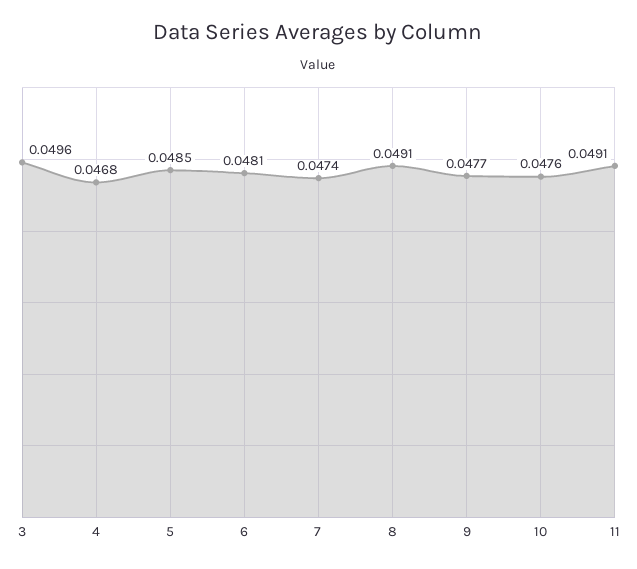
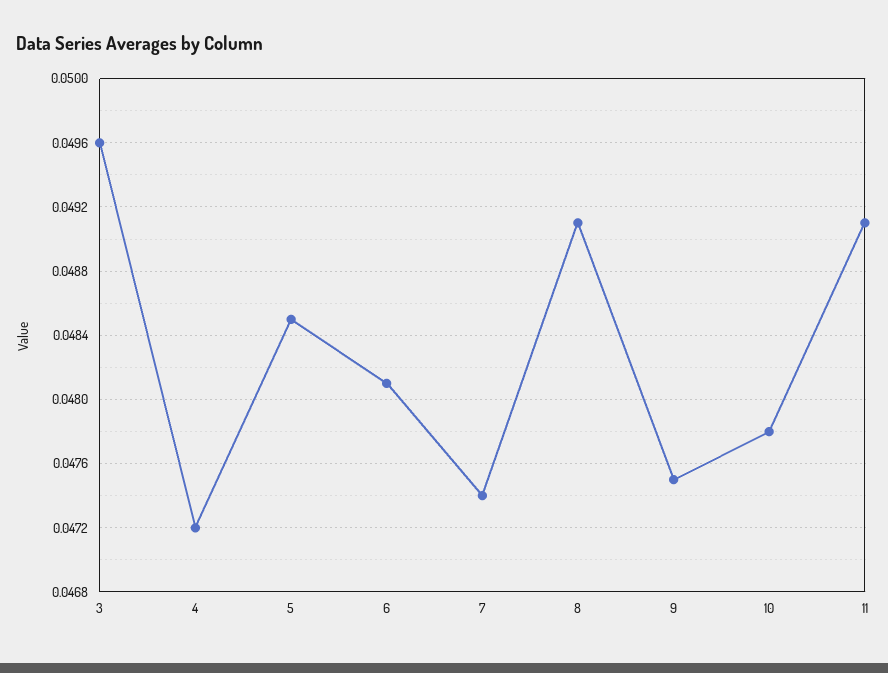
4: 0.0468 -> 0.0472
9: 0.0477 -> 0.0475
10: 0.0476 -> 0.0478

